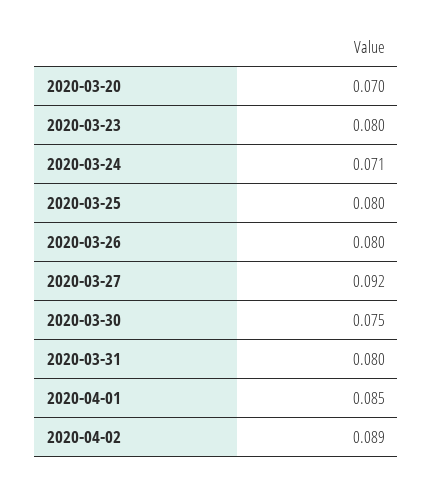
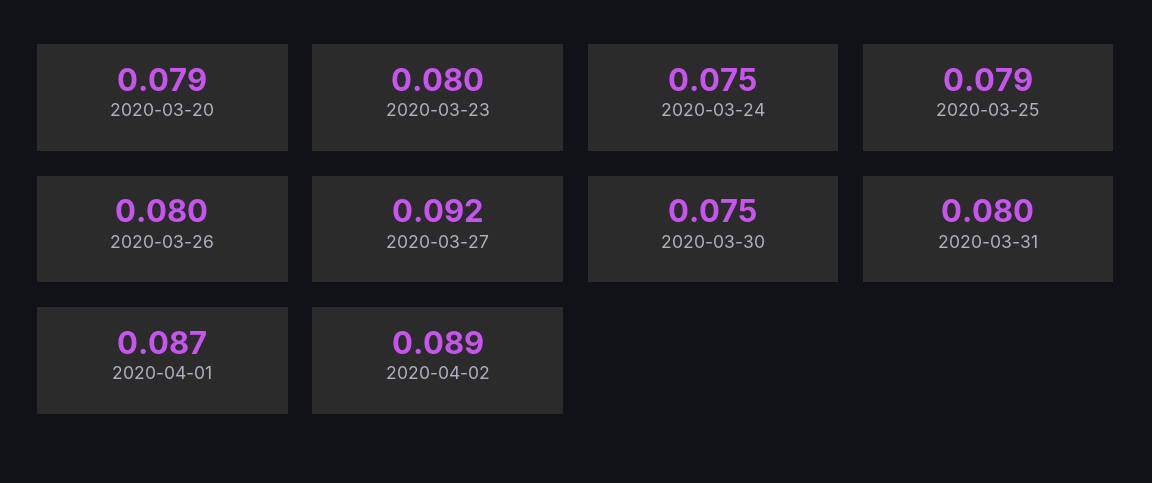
2020-03-20: 0.07 -> 0.079
2020-03-24: 0.071 -> 0.075
2020-03-25: 0.08 -> 0.079
2020-04-01: 0.085 -> 0.087

